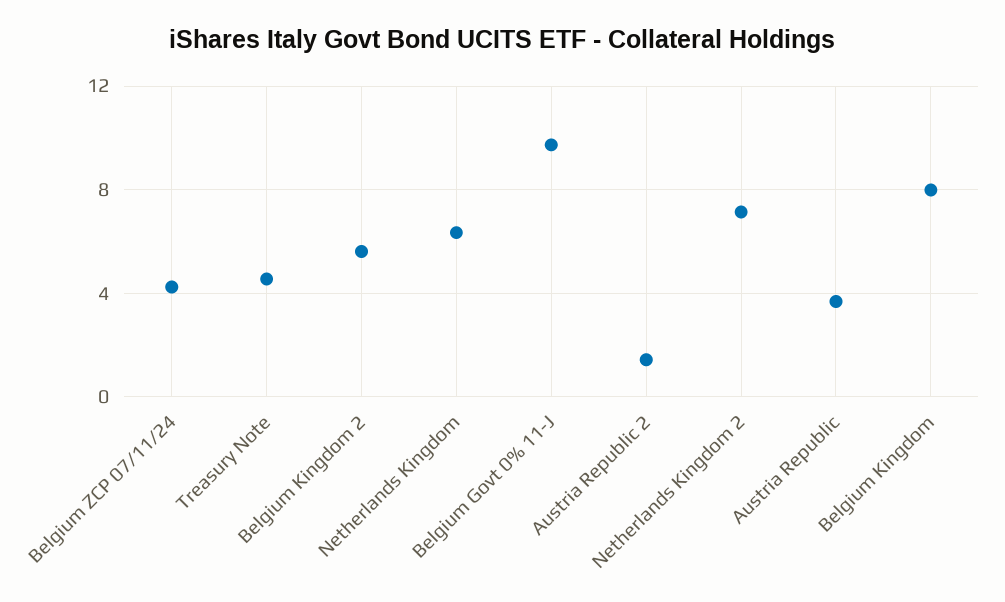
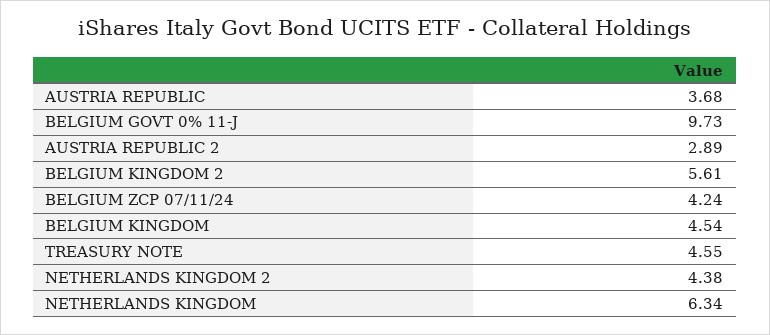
Austria Republic 2: 1.5 -> 2.89
Netherlands Kingdom 2: 7 -> 4.38
Belgium Kingdom: 8 -> 4.54

